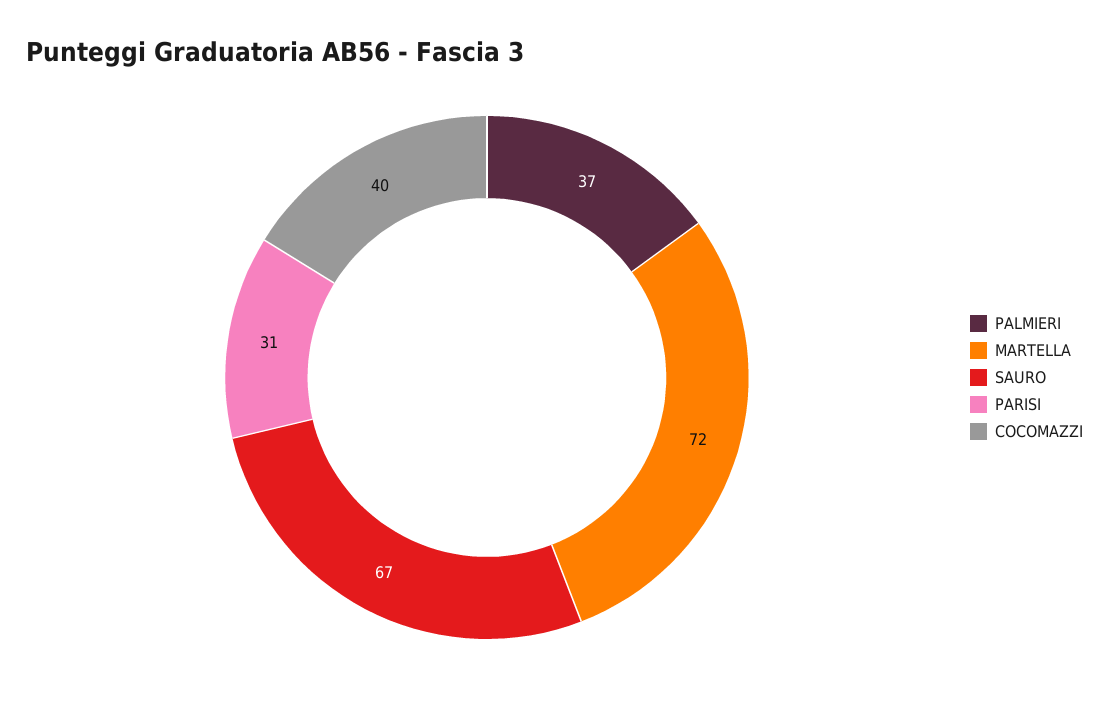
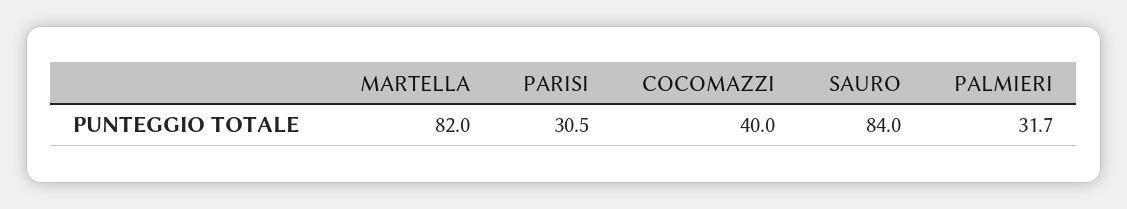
PALMIERI: 37 -> 31.7
MARTELLA: 72 -> 82
SAURO: 67 -> 84

